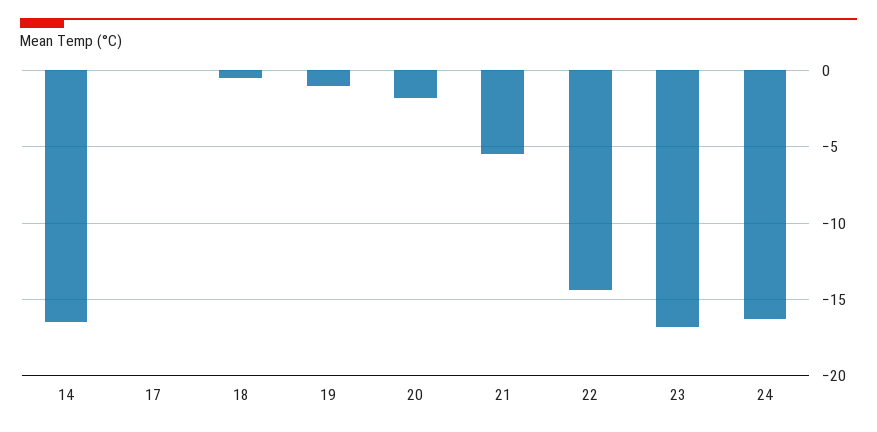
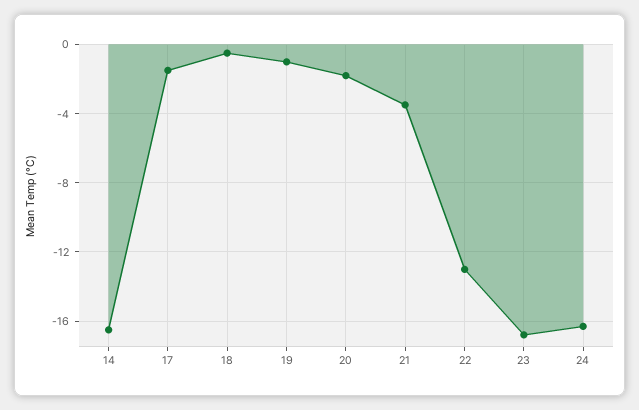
17: 0 -> -1.5
21: -5.5 -> -3.5
22: -14.5 -> -13

